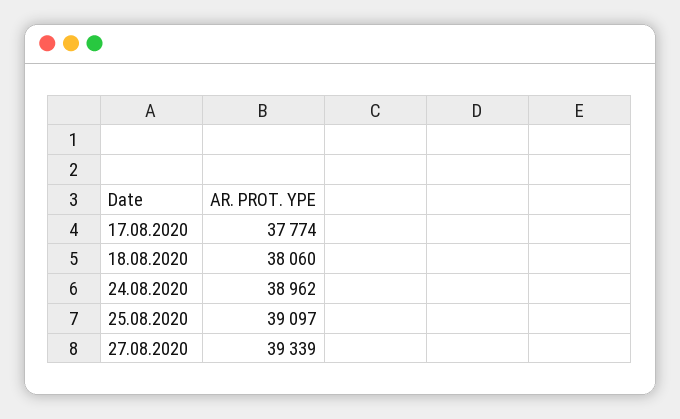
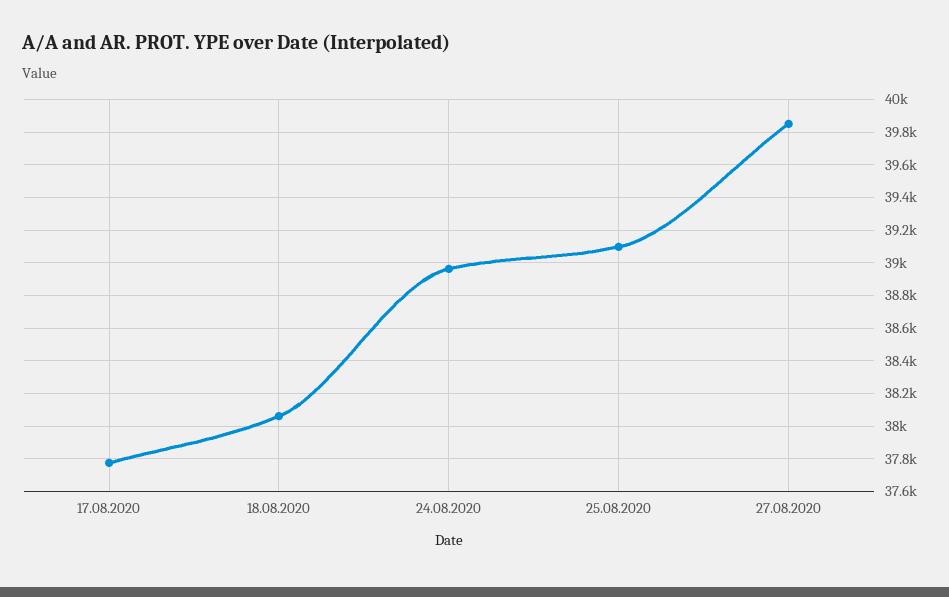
27.08.2020: 39339 -> 39850

